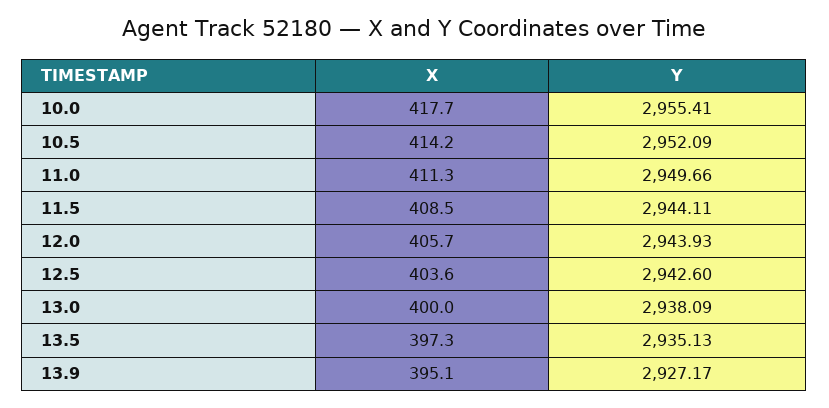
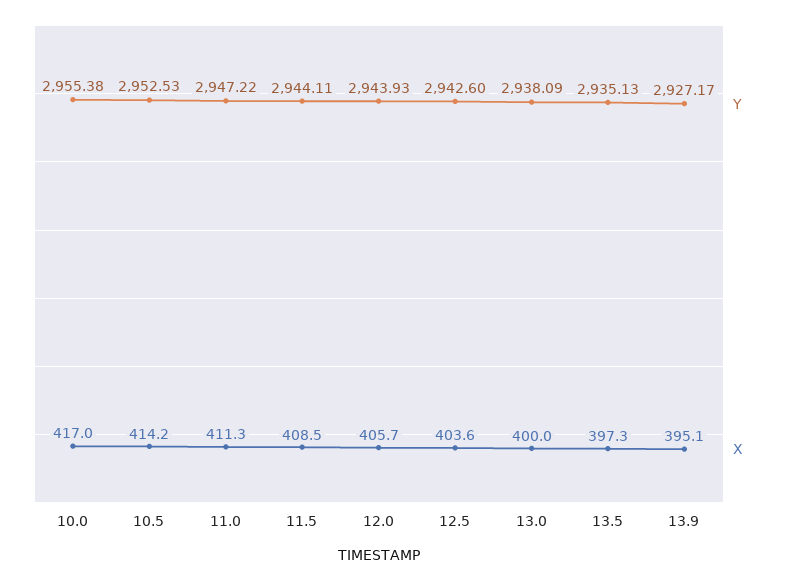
X, 10.0: 417.7 -> 417
Y, 10.0: 2955.41 -> 2955.38
Y, 10.5: 2952.09 -> 2952.53
Y, 11.0: 2949.66 -> 2947.22

